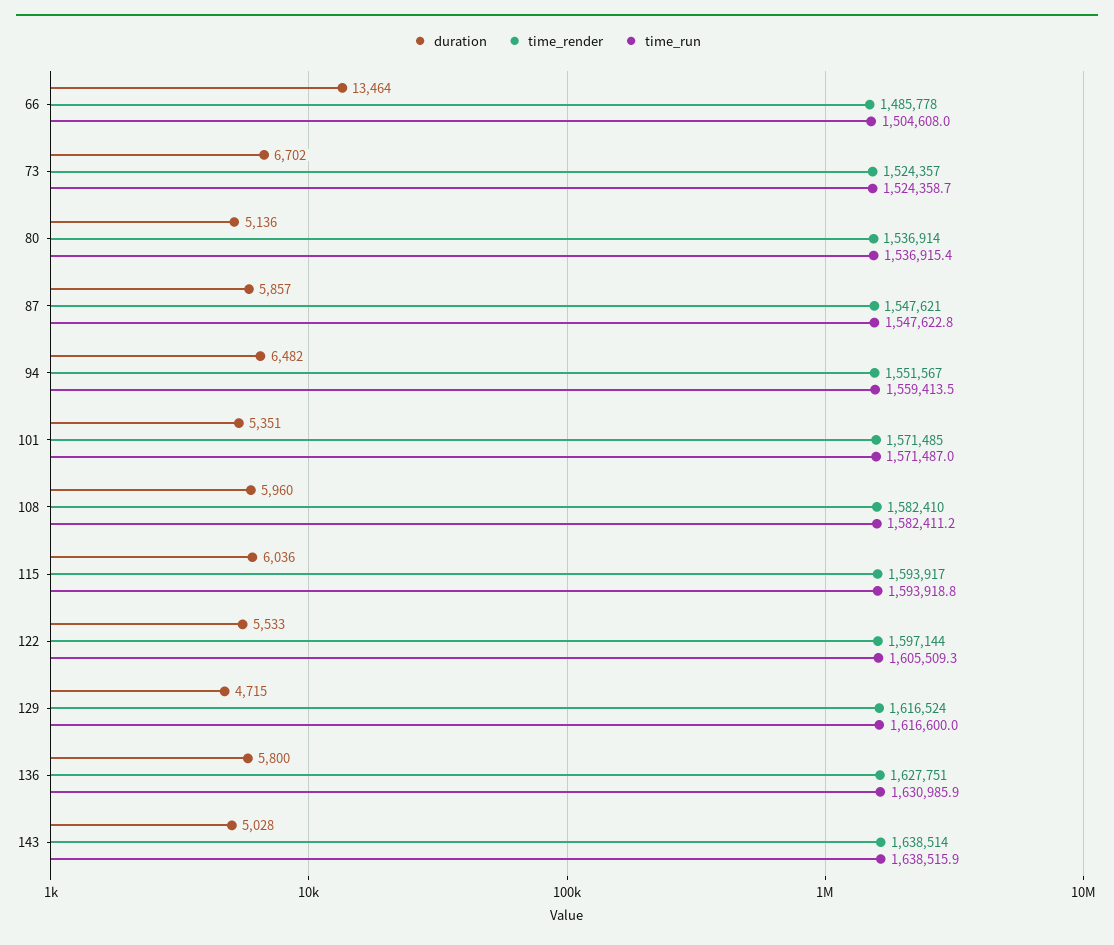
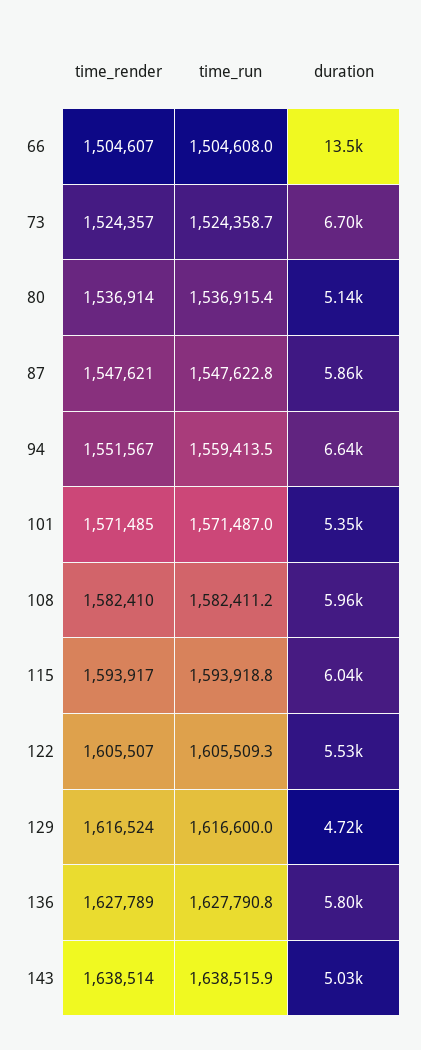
time_render, 66: 1485778 -> 1504607
duration, 94: 6482 -> 6640
time_render, 122: 1597144 -> 1605507
time_render, 136: 1627751 -> 1627789
time_run, 136: 1630985.9 -> 1627790.8

